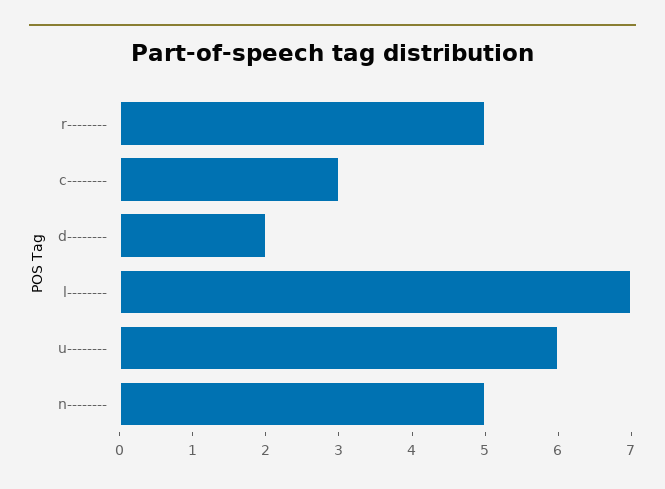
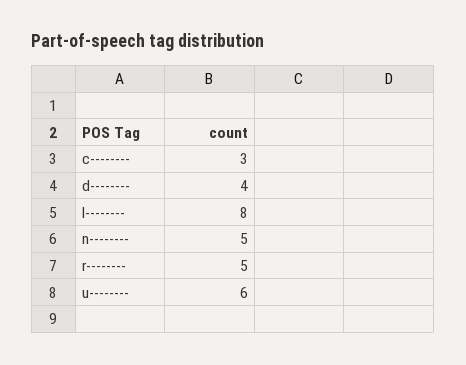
d--------: 2 -> 4
l--------: 7 -> 8

